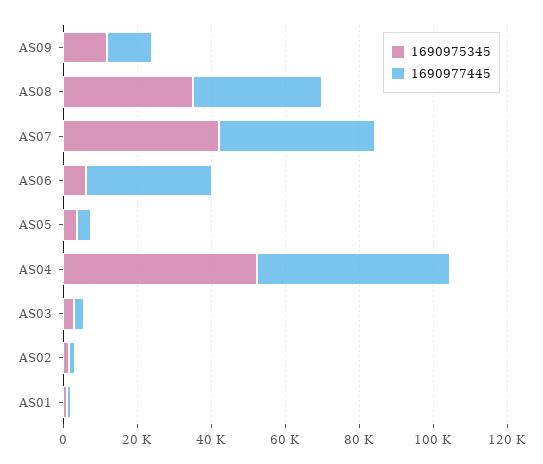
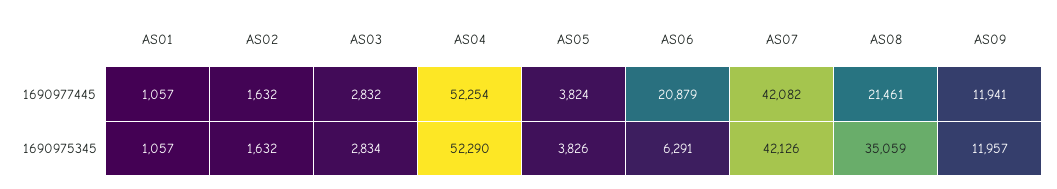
1690977445, AS08: 35000 -> 21461
1690977445, AS06: 35000 -> 20879

